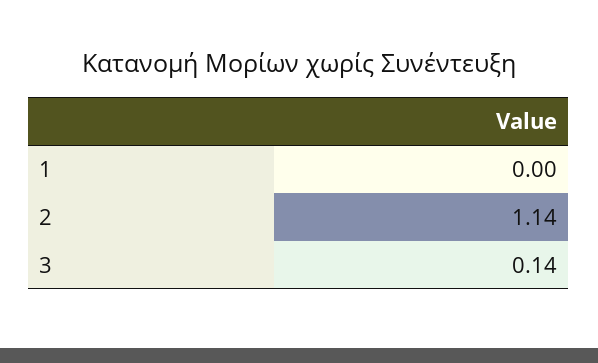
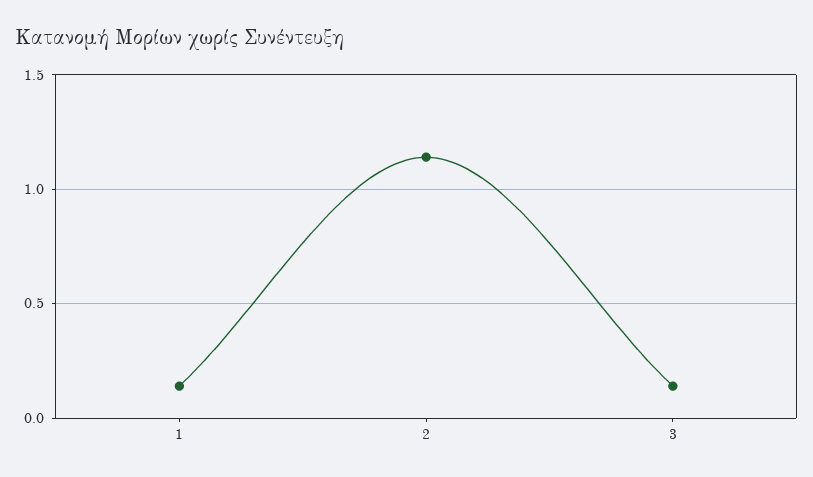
1: 0 -> 0.15

